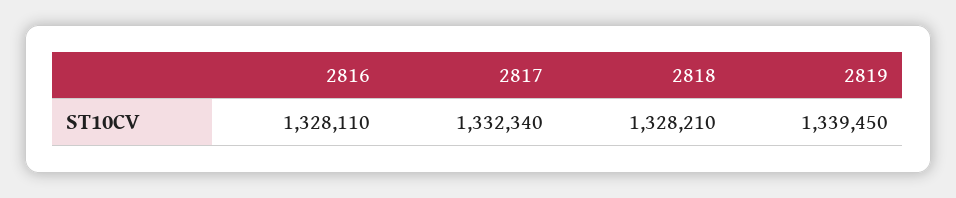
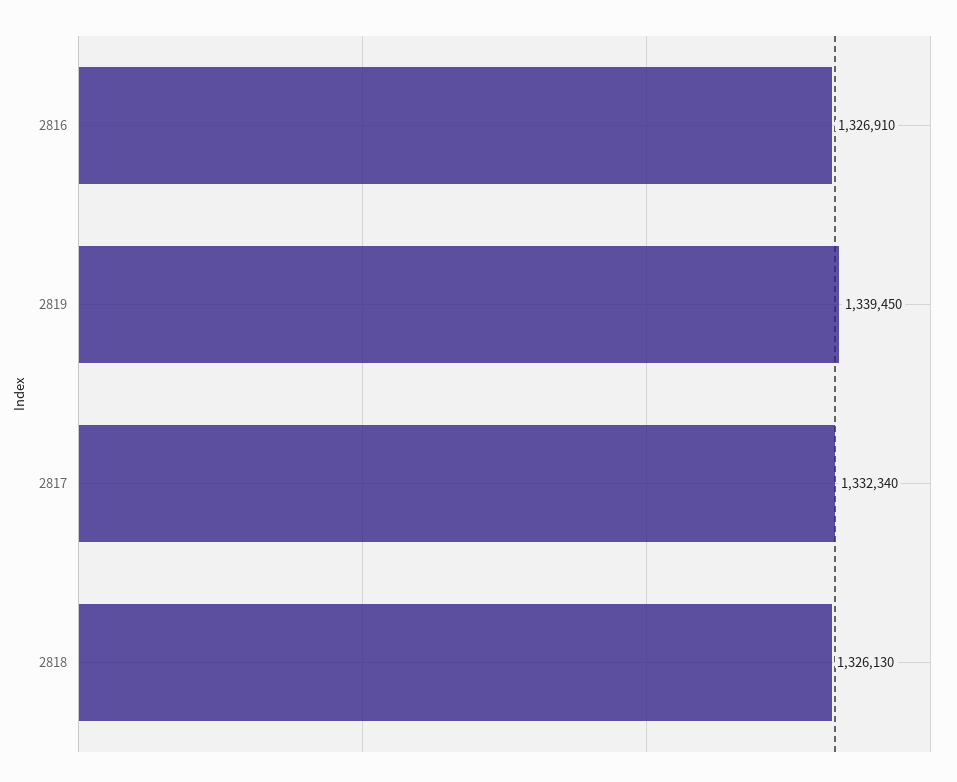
2816: 1328110 -> 1326910
2818: 1328210 -> 1326130

